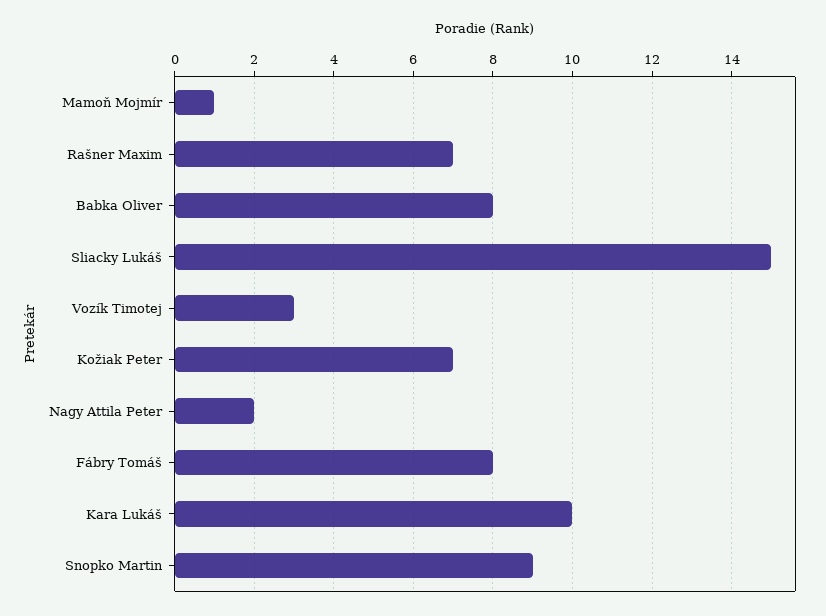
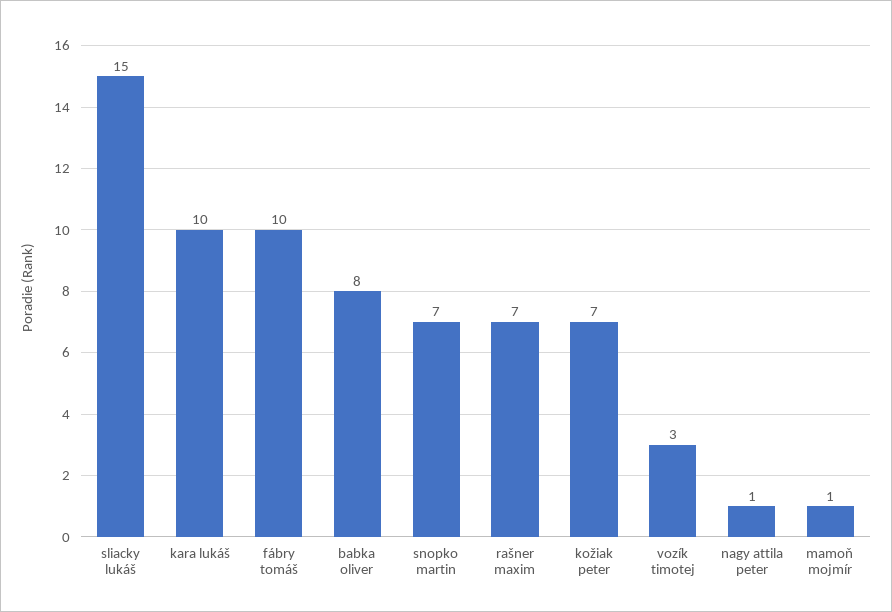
Nagy Attila Peter: 2 -> 1
Fábry Tomáš: 8 -> 10
Snopko Martin: 9 -> 7

